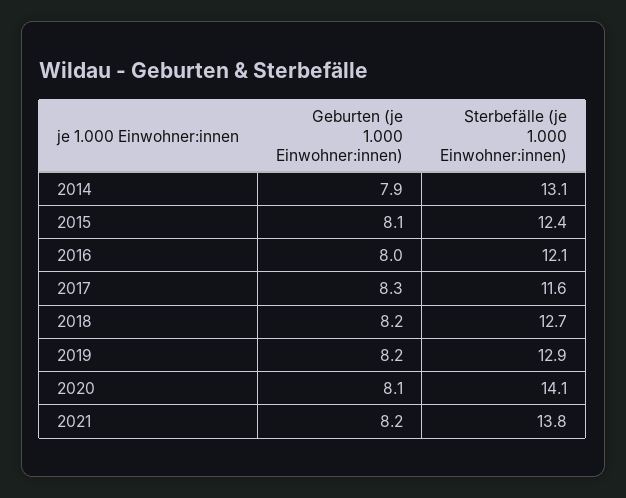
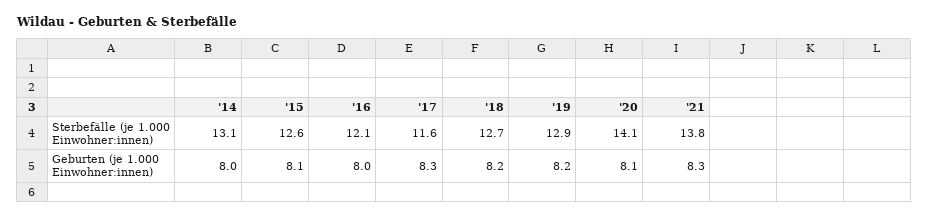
Geburten (je 1.000 Einwohner:innen), 2014: 7.9 -> 8
Sterbefälle (je 1.000 Einwohner:innen), 2015: 12.4 -> 12.6
Geburten (je 1.000 Einwohner:innen), 2021: 8.2 -> 8.3

